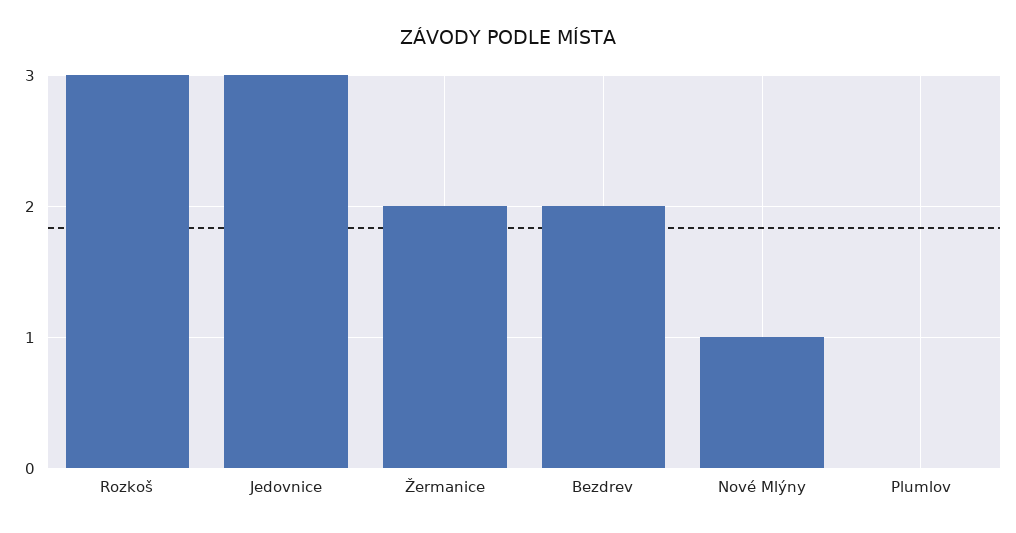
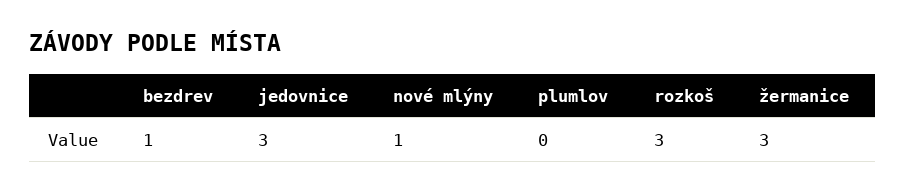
Žermanice: 2 -> 3
Bezdrev: 2 -> 1

